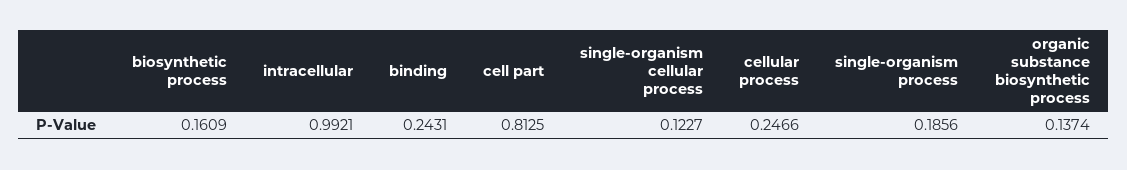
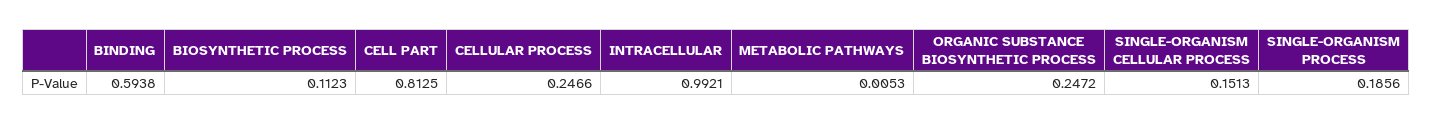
biosynthetic process: 0.1609 -> 0.1123
binding: 0.2431 -> 0.5938
single-organism cellular process: 0.1227 -> 0.1513
organic substance biosynthetic process: 0.1374 -> 0.2472
METABOLIC PATHWAYS: none -> 0.0053

